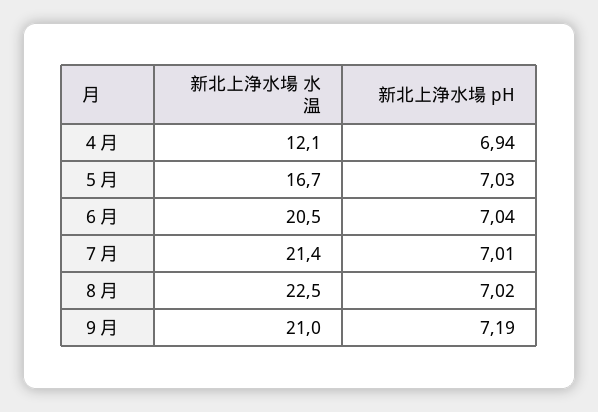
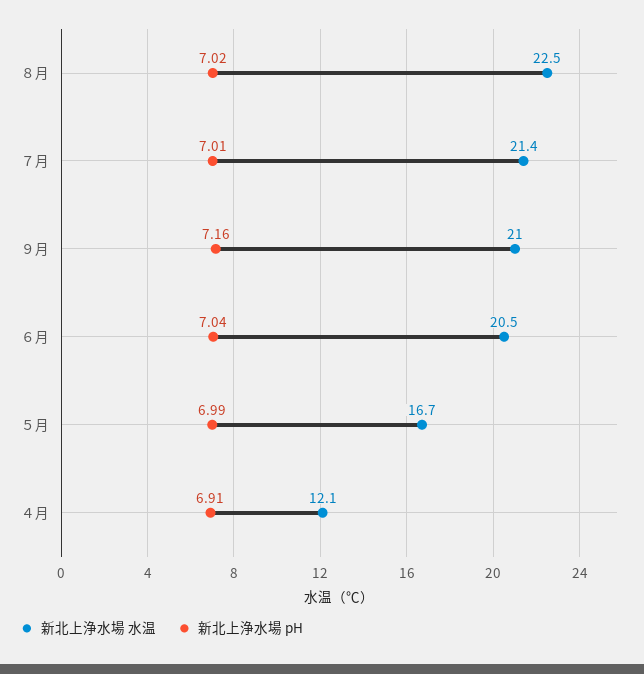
新北上浄水場 pH, ４月: 6.94 -> 6.91
新北上浄水場 pH, ５月: 7.03 -> 6.99
新北上浄水場 pH, ９月: 7.19 -> 7.16

